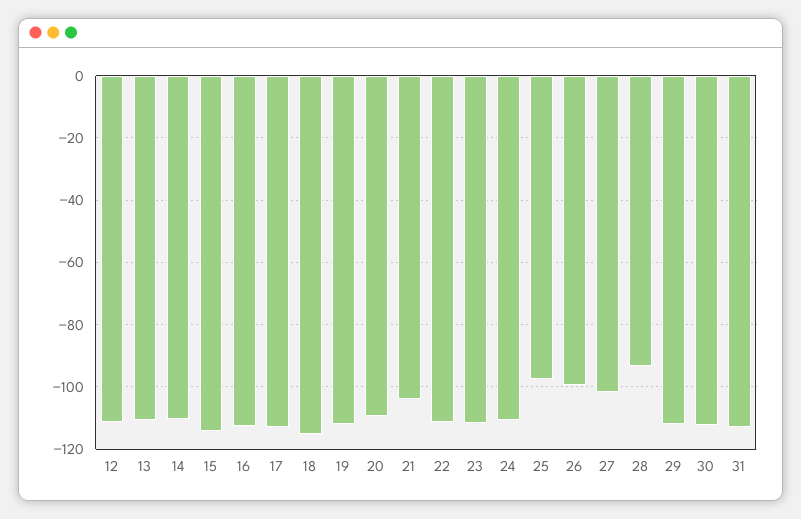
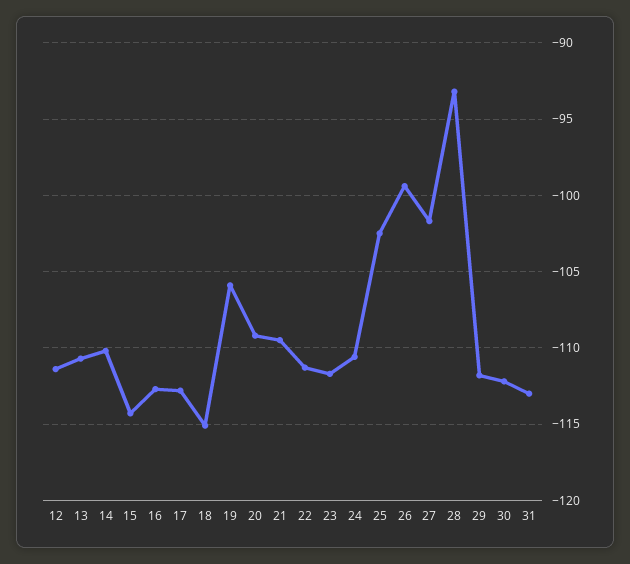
19: -112 -> -106
21: -104 -> -109.5
25: -98 -> -102.5

